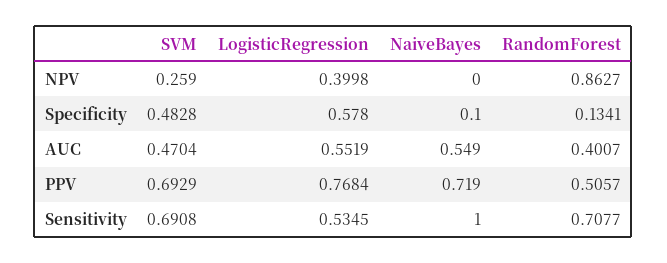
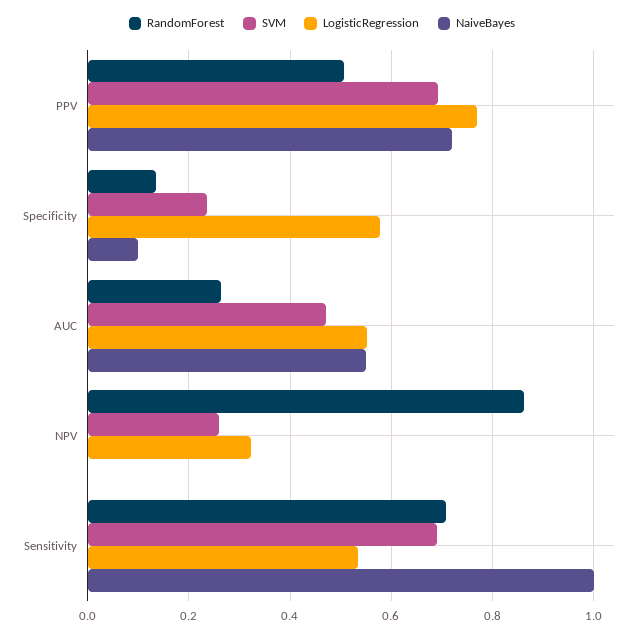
LogisticRegression, NPV: 0.3998 -> 0.32
SVM, Specificity: 0.4828 -> 0.24
RandomForest, AUC: 0.4007 -> 0.26

